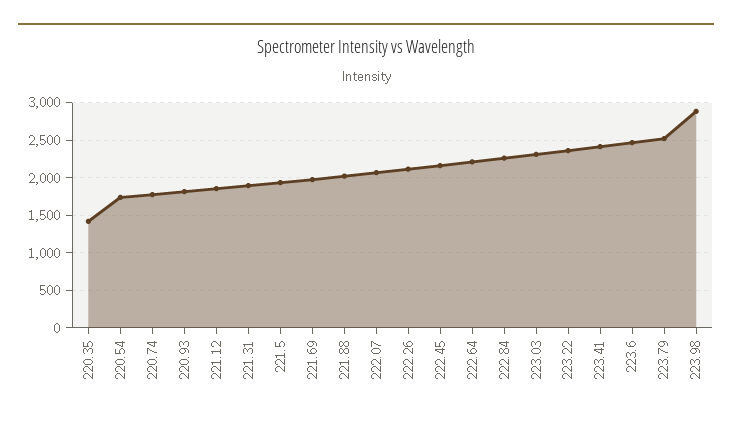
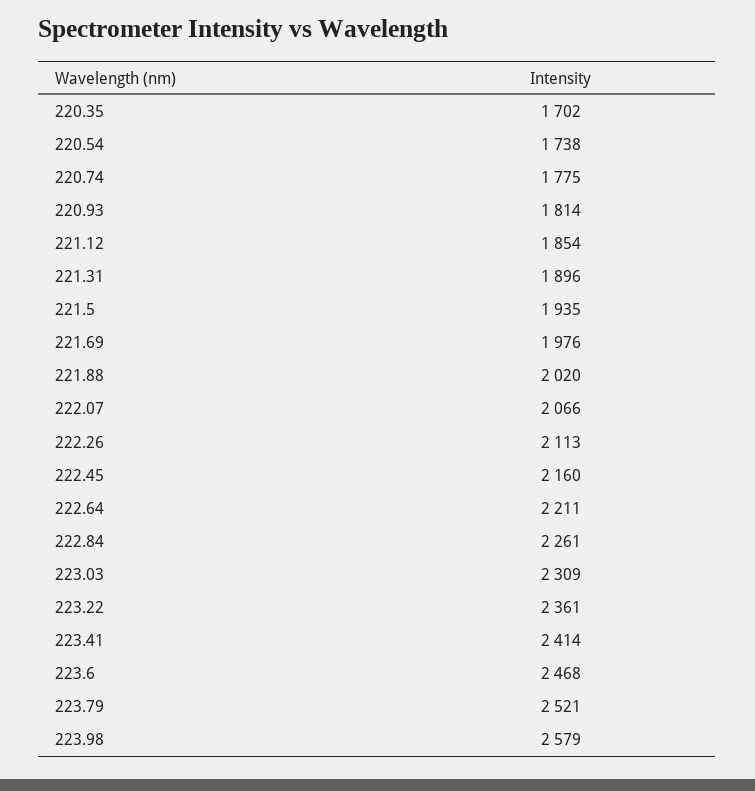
220.35: 1400 -> 1702
223.98: 2900 -> 2579

